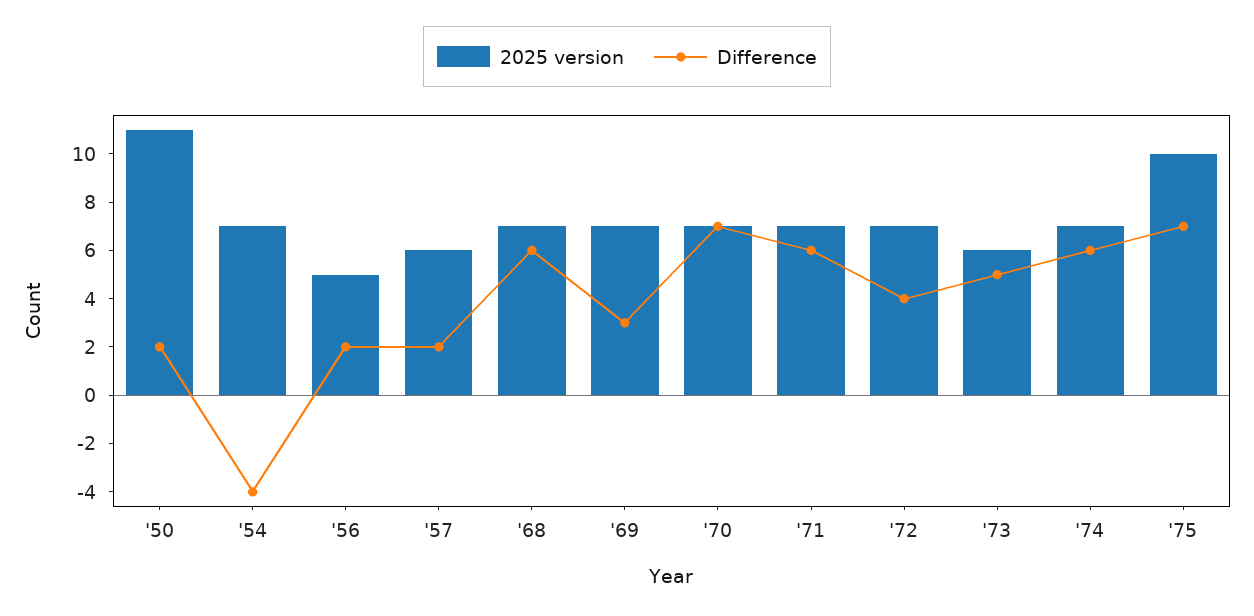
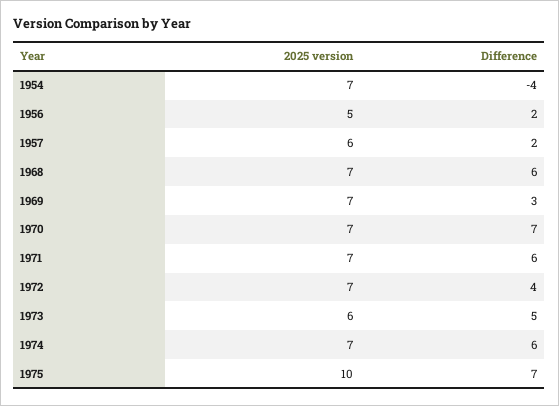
2025 version, '50: 11 -> none
Difference, '50: 2 -> none

